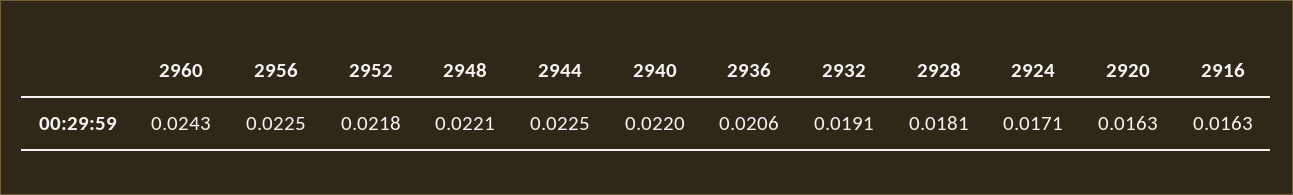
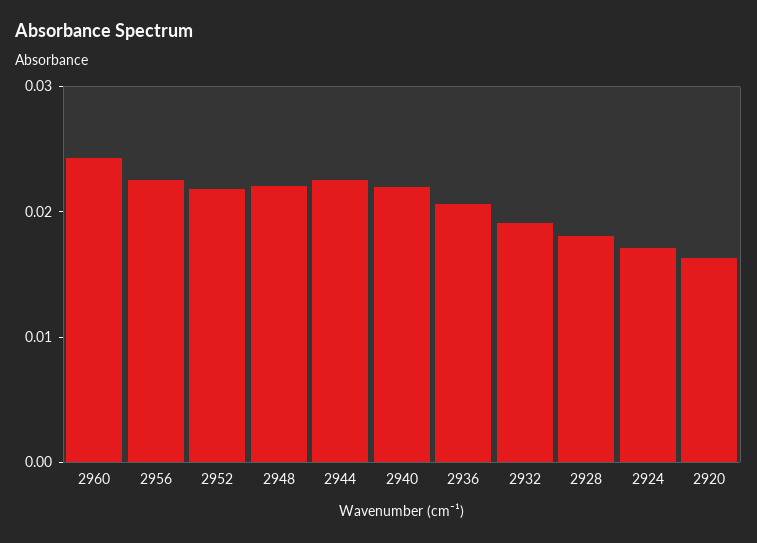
2916: 0.0163 -> none

